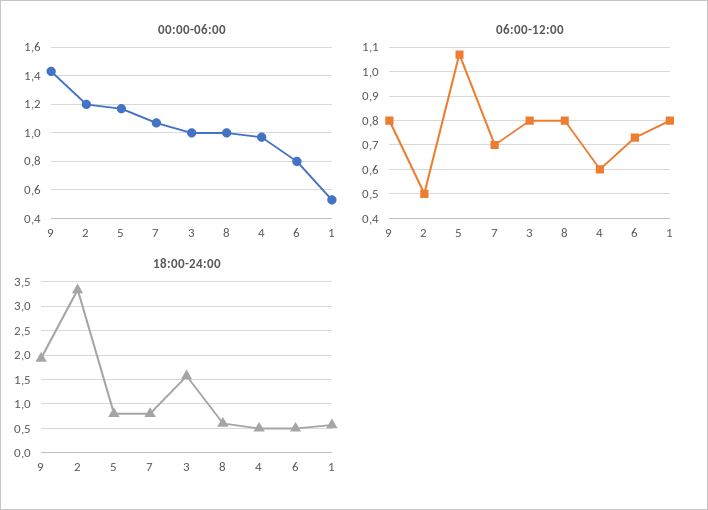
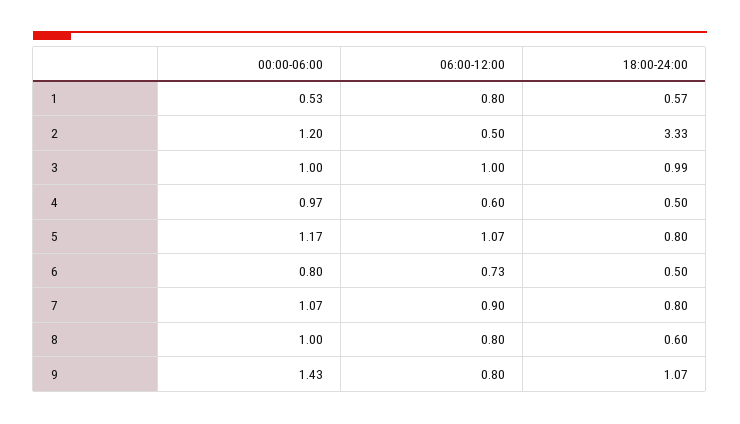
06:00-12:00, 7: 0.7 -> 0.9
06:00-12:00, 3: 0.8 -> 1
18:00-24:00, 9: 2 -> 1.07
18:00-24:00, 3: 1.5 -> 0.99

